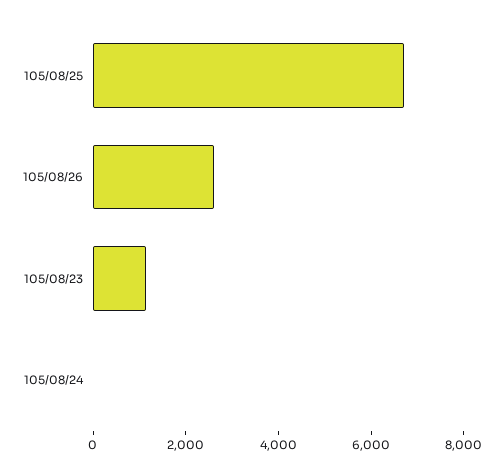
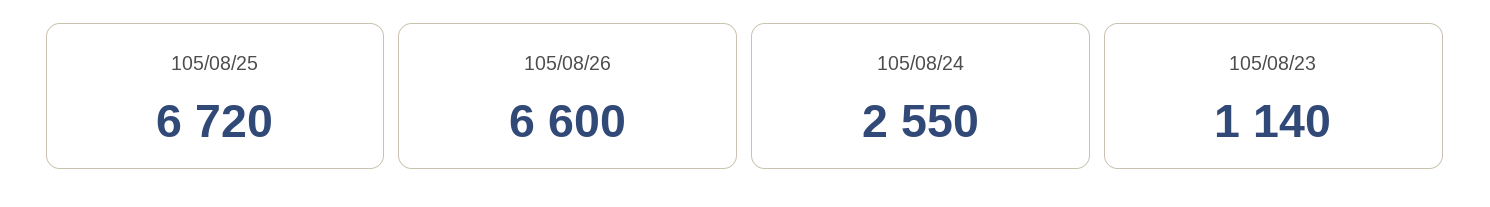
105/08/26: 2500 -> 6600
105/08/24: 0 -> 2550

